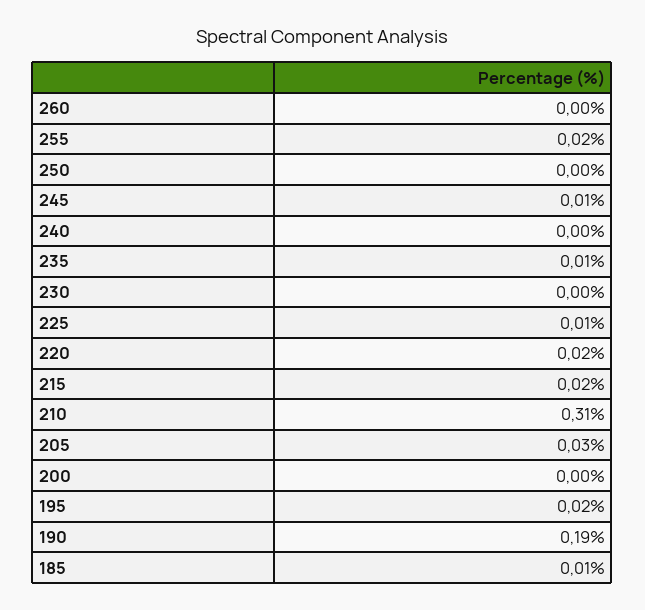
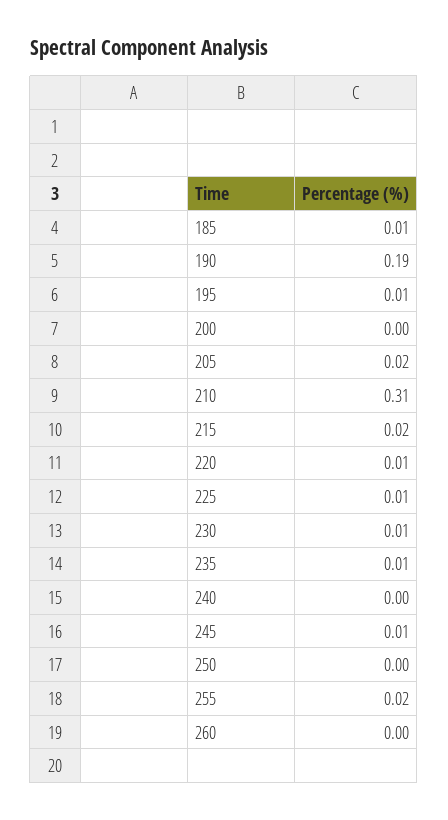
230: 0 -> 0.01
220: 0.02 -> 0.01
205: 0.03 -> 0.02
195: 0.02 -> 0.01

